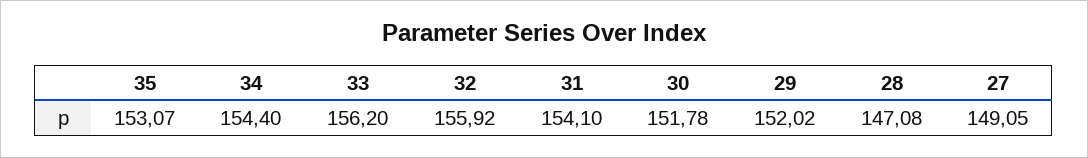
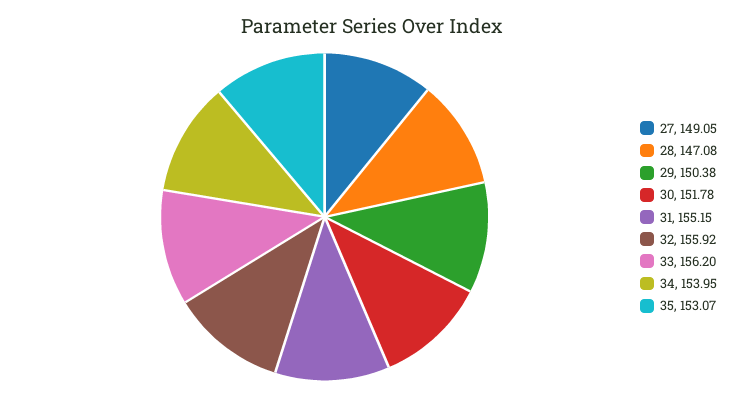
34: 154.4 -> 153.95
31: 154.1 -> 155.15
29: 152.02 -> 150.38

